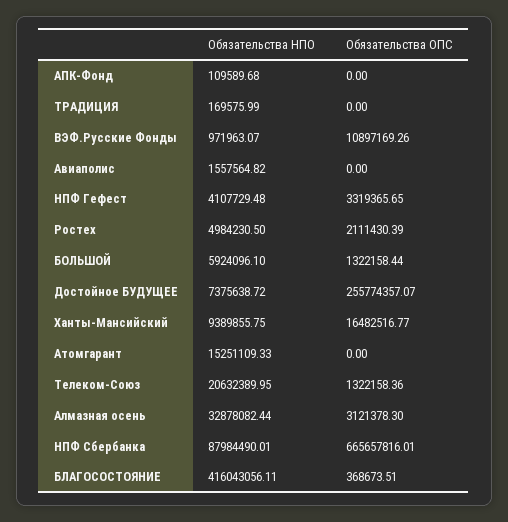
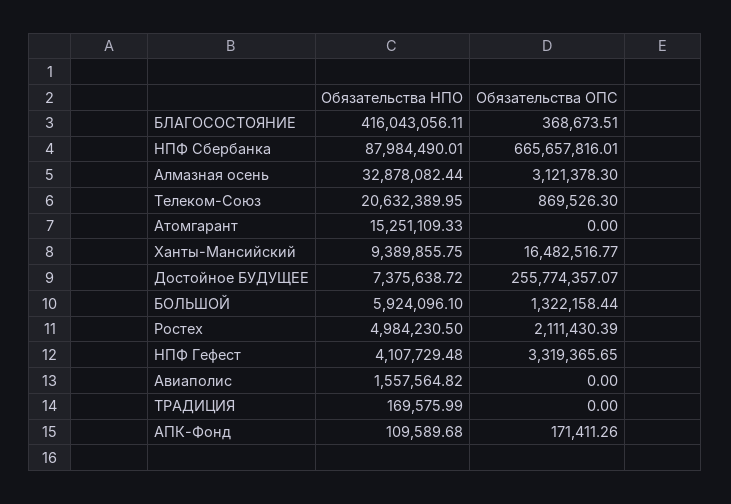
Обязательства ОПС, АПК-Фонд: 0 -> 171411.26
Обязательства НПО, ВЭФ.Русские Фонды: 971963.07 -> none
Обязательства ОПС, ВЭФ.Русские Фонды: 10897169.26 -> none
Обязательства ОПС, Телеком-Союз: 1322158.36 -> 869526.3

